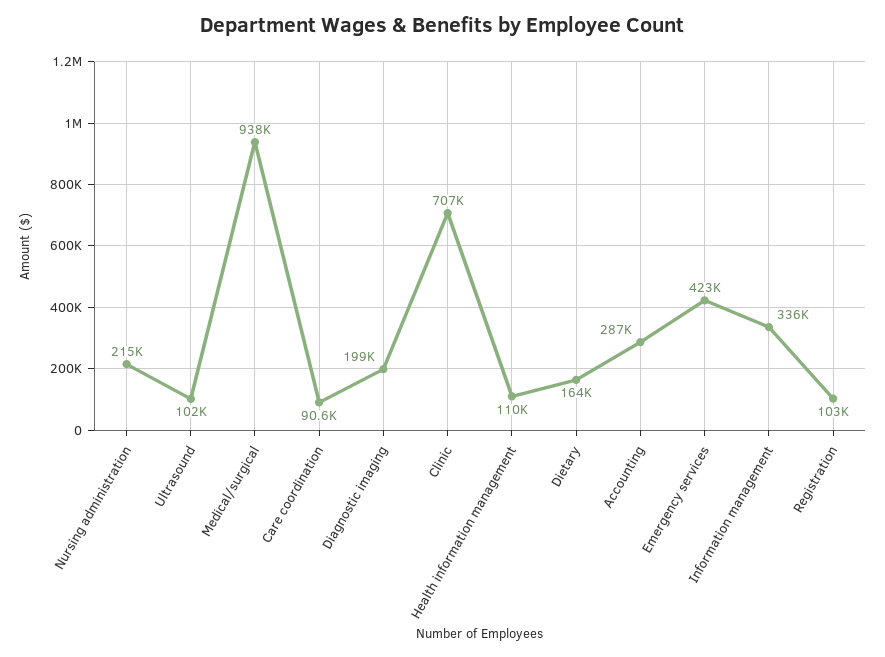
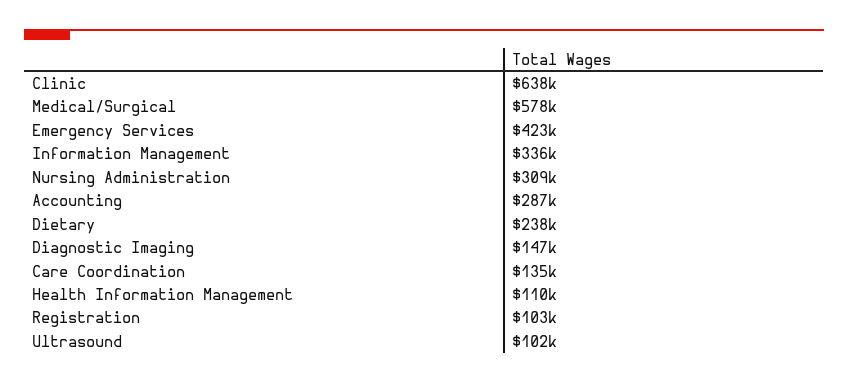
Nursing administration: 215000 -> 309000
Medical/surgical: 938000 -> 578000
Care coordination: 90600 -> 135000
Diagnostic imaging: 199000 -> 147000
Clinic: 707000 -> 638000
Dietary: 164000 -> 238000

